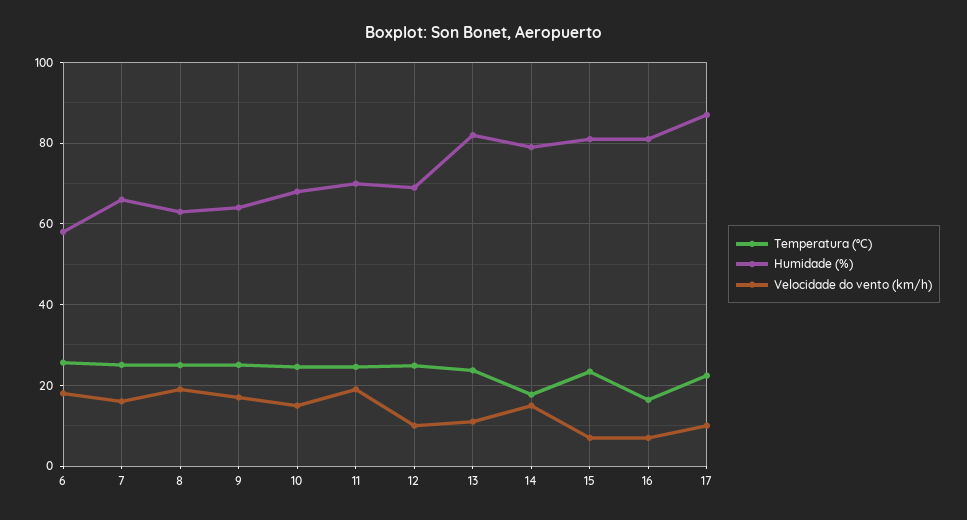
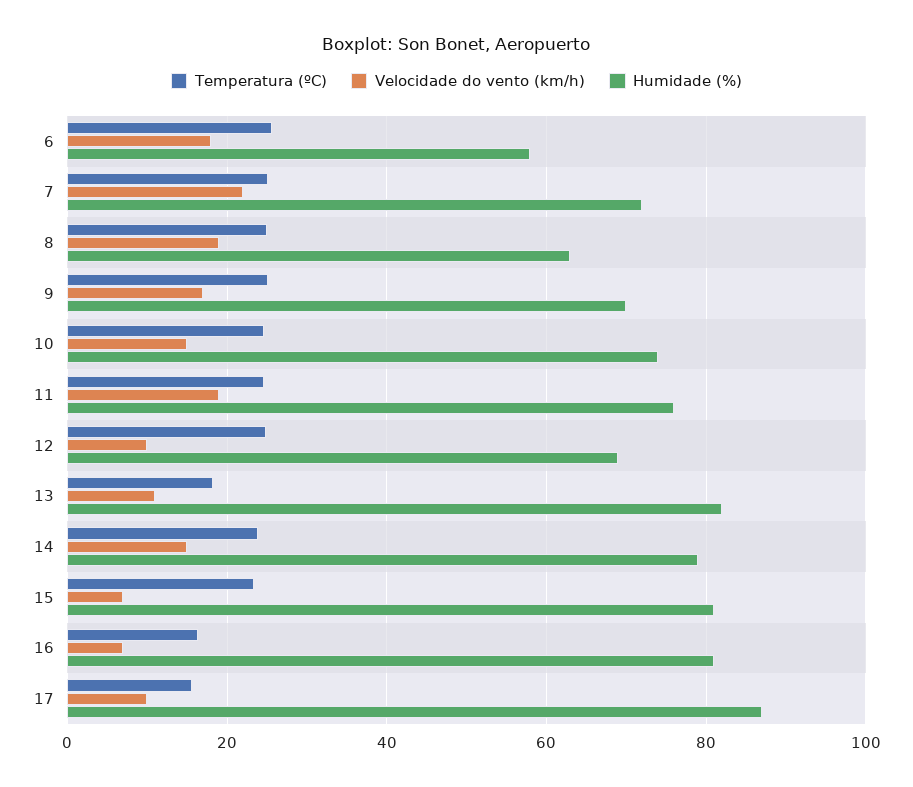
Humidade (%), 7: 66 -> 72
Velocidade do vento (km/h), 7: 16 -> 22
Humidade (%), 9: 64 -> 70
Humidade (%), 10: 68 -> 74
Humidade (%), 11: 70 -> 76
Temperatura (ºC), 13: 24 -> 18
Temperatura (ºC), 14: 18 -> 24
Temperatura (ºC), 17: 22 -> 16

